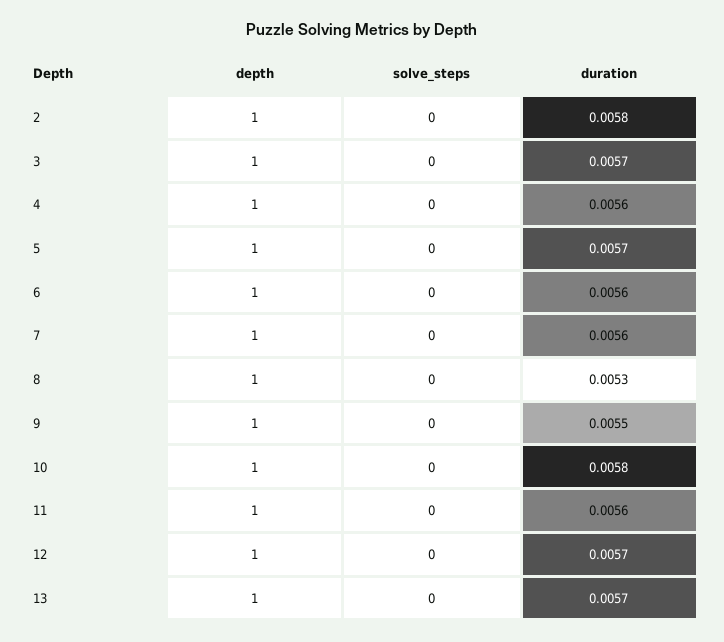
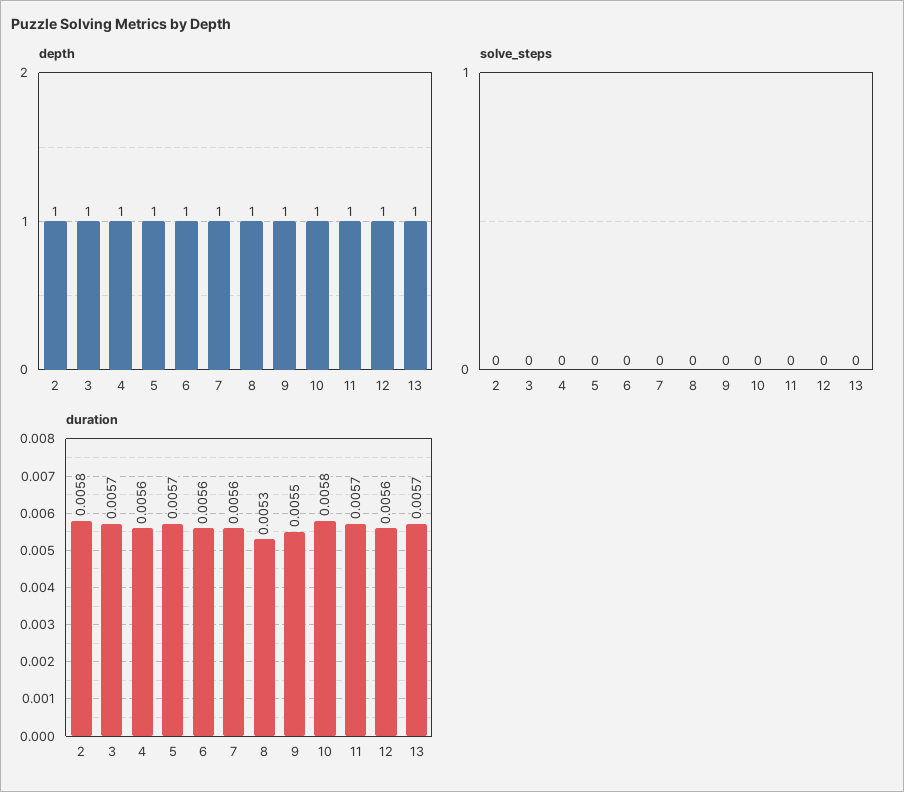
duration, 11: 0.0056 -> 0.0057
duration, 12: 0.0057 -> 0.0056

